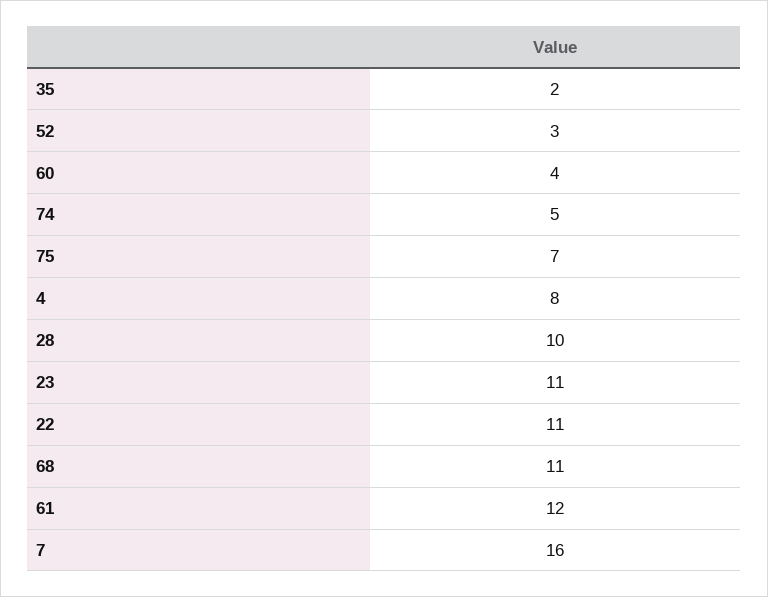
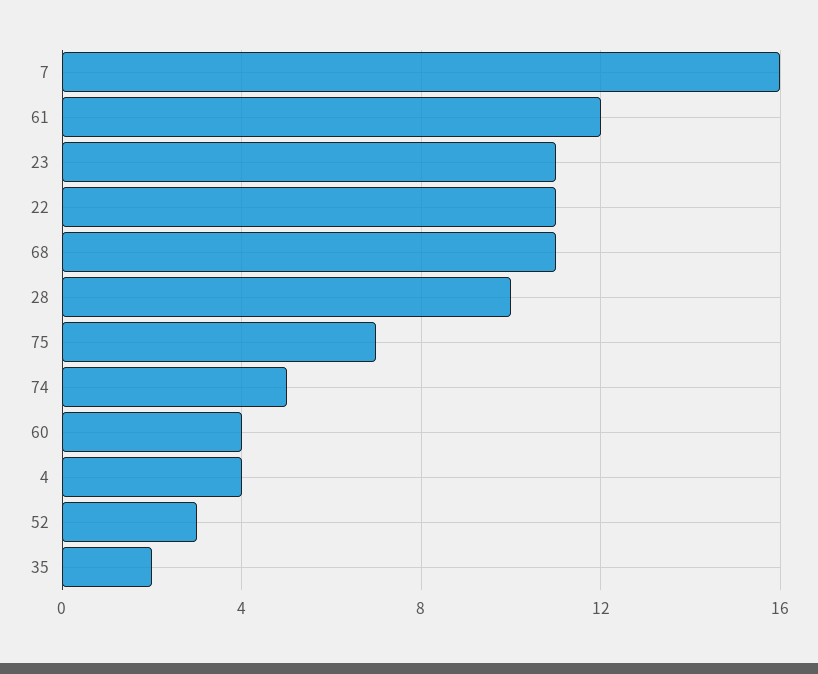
4: 8 -> 4

